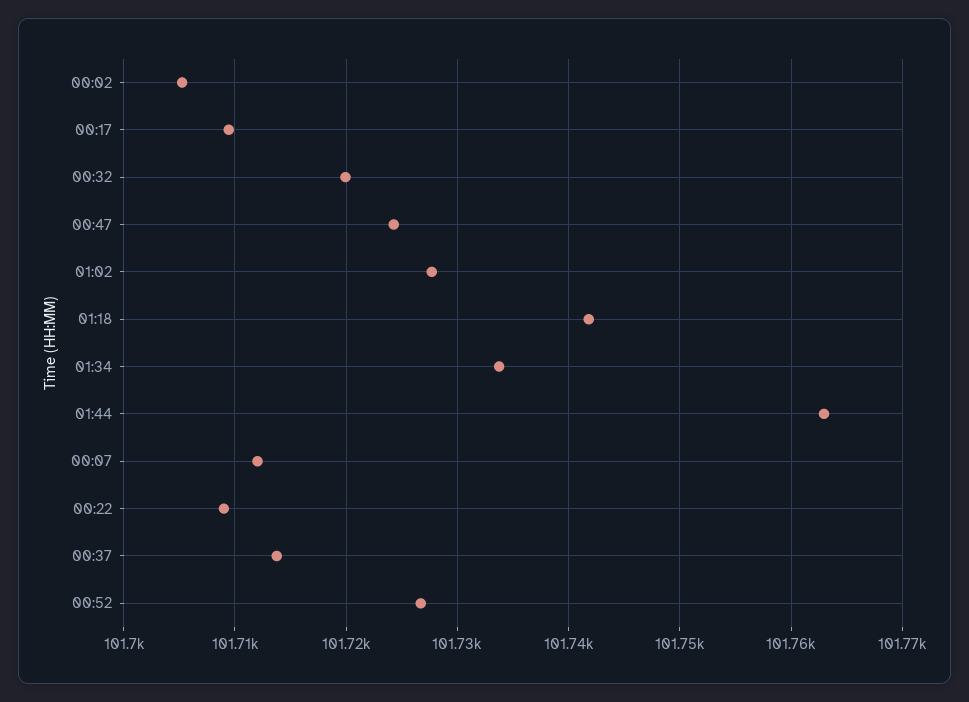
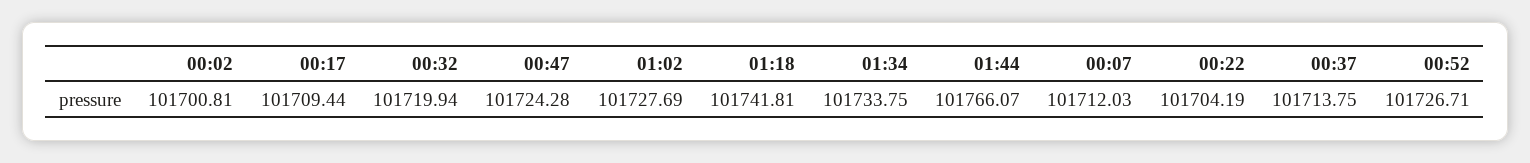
00:02: 101705 -> 101700.81
01:44: 101763 -> 101766.07
00:22: 101709 -> 101704.19

